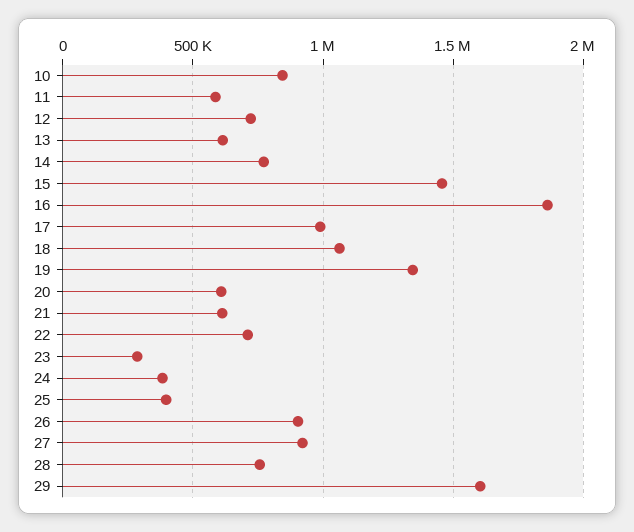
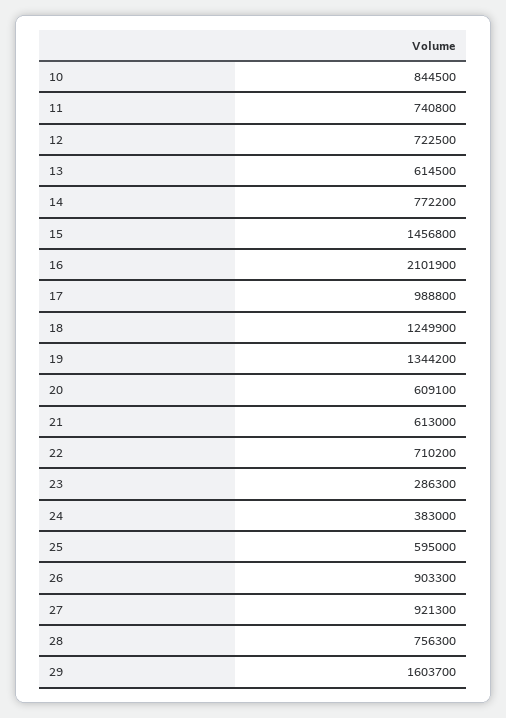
11: 600000 -> 740800
16: 1850000 -> 2101900
18: 1050000 -> 1249900
25: 400000 -> 595000

